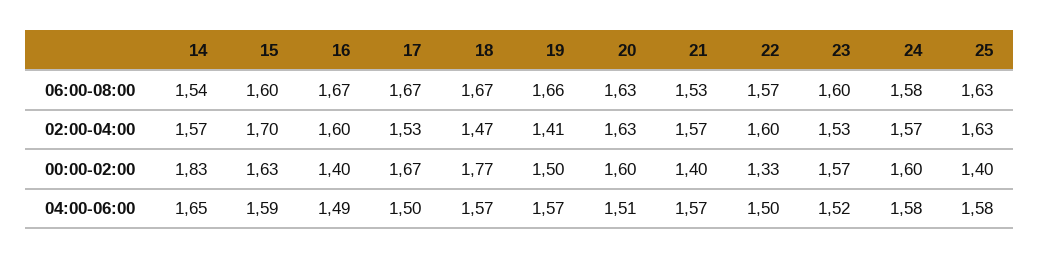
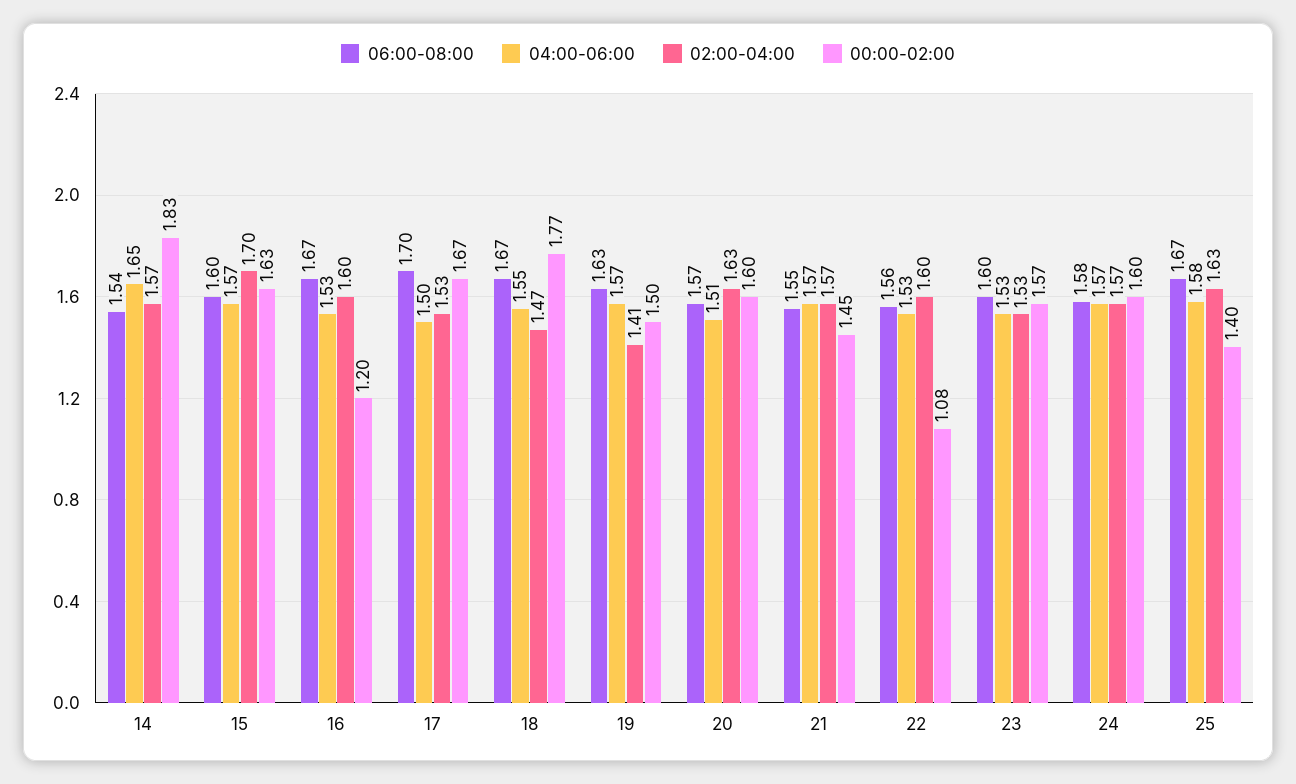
06:00-08:00, 17: 1.67 -> 1.7
06:00-08:00, 19: 1.66 -> 1.63
06:00-08:00, 20: 1.63 -> 1.57
06:00-08:00, 21: 1.53 -> 1.55
06:00-08:00, 22: 1.57 -> 1.56
06:00-08:00, 25: 1.63 -> 1.67
00:00-02:00, 16: 1.4 -> 1.2
00:00-02:00, 21: 1.4 -> 1.45
00:00-02:00, 22: 1.33 -> 1.08
04:00-06:00, 15: 1.59 -> 1.57
04:00-06:00, 16: 1.49 -> 1.53
04:00-06:00, 18: 1.57 -> 1.55
04:00-06:00, 22: 1.5 -> 1.53
04:00-06:00, 23: 1.52 -> 1.53
04:00-06:00, 24: 1.58 -> 1.57

